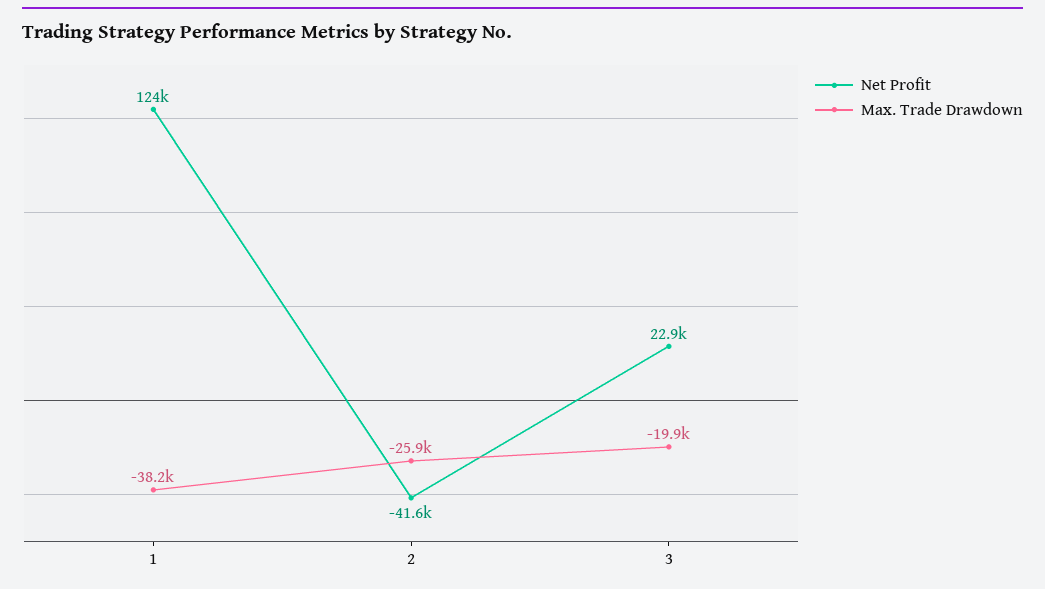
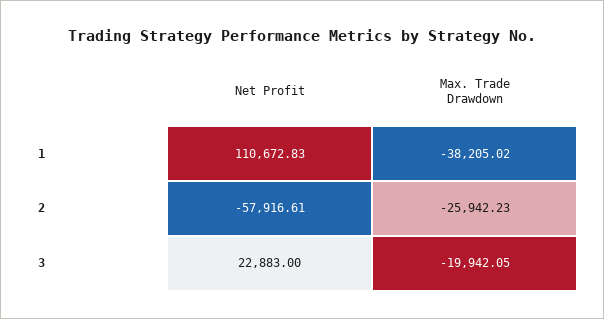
Net Profit, 1: 124000 -> 110672.83
Net Profit, 2: -41600 -> -57916.61

